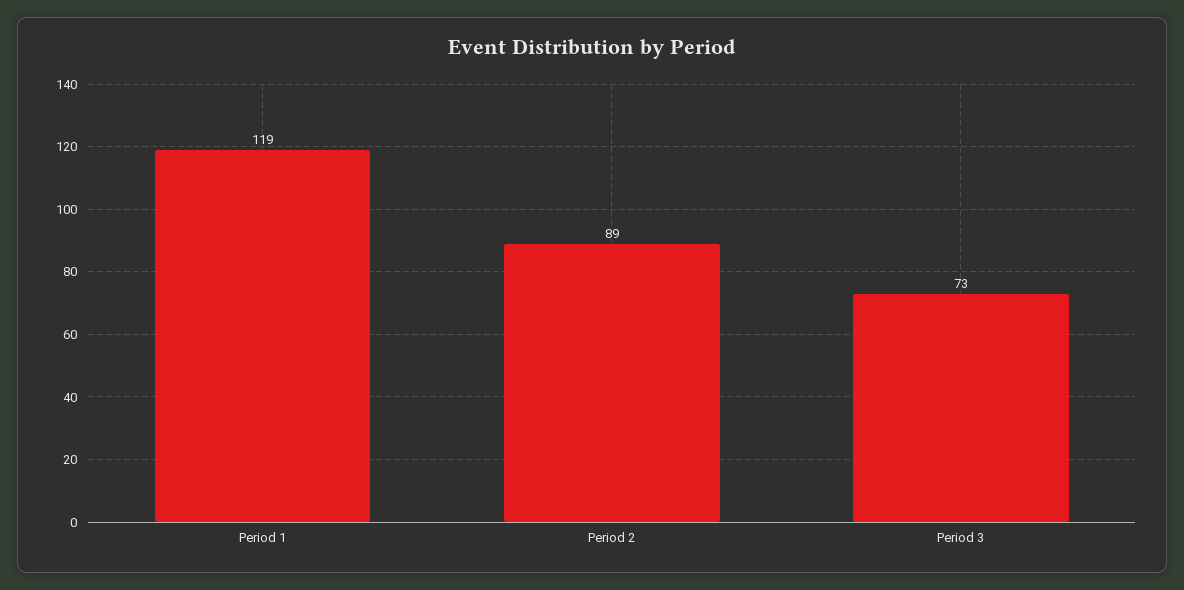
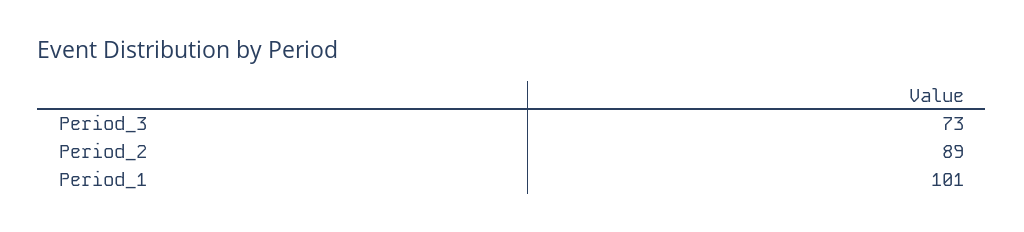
Period 1: 119 -> 101

